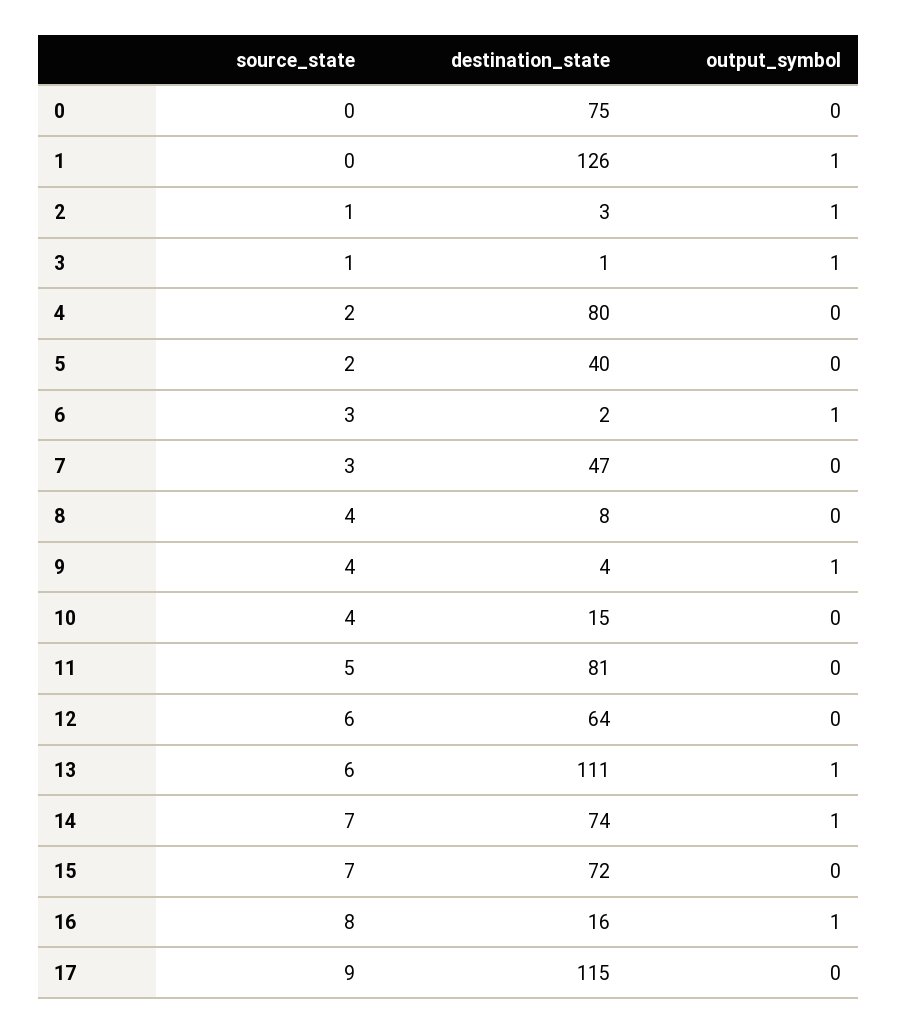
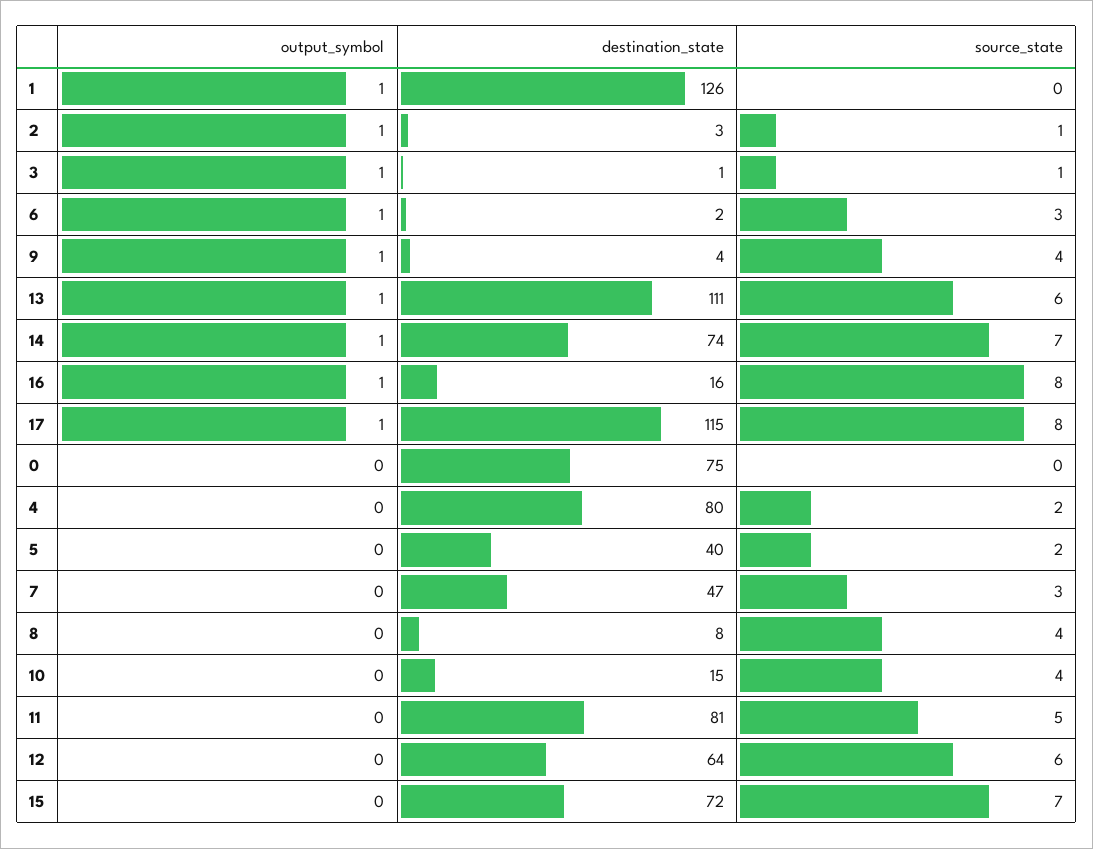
source_state, 17: 9 -> 8
output_symbol, 17: 0 -> 1

